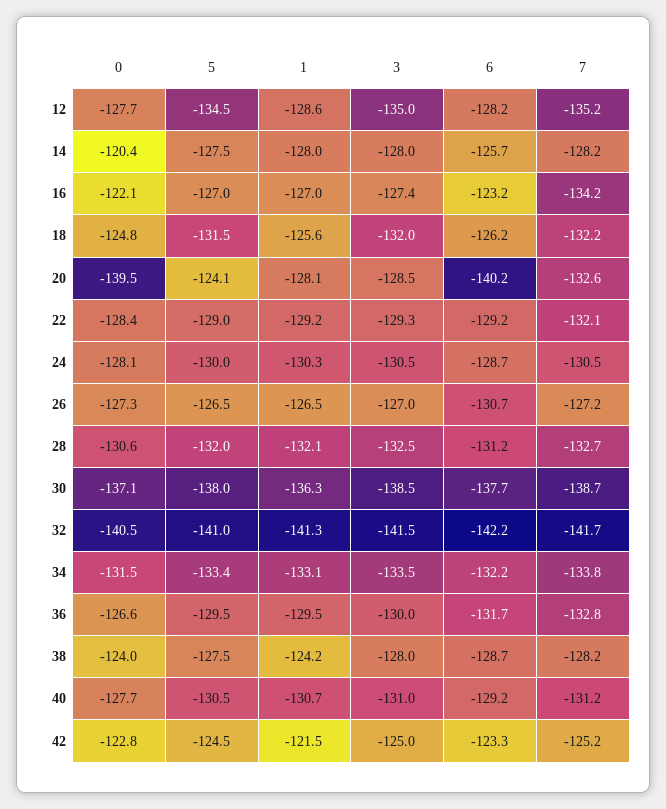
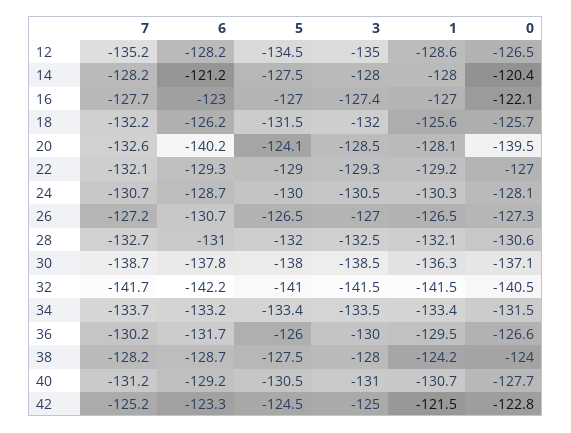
0, 12: -127.7 -> -126.5
6, 14: -125.7 -> -121.2
6, 16: -123.2 -> -123
7, 16: -134.2 -> -127.7
0, 18: -124.8 -> -125.7
0, 22: -128.4 -> -127
6, 22: -129.2 -> -129.3
7, 24: -130.5 -> -130.7
6, 28: -131.2 -> -131
6, 30: -137.7 -> -137.8
1, 32: -141.3 -> -141.5
1, 34: -133.1 -> -133.4
6, 34: -132.2 -> -133.2
7, 34: -133.8 -> -133.7
5, 36: -129.5 -> -126
7, 36: -132.8 -> -130.2

